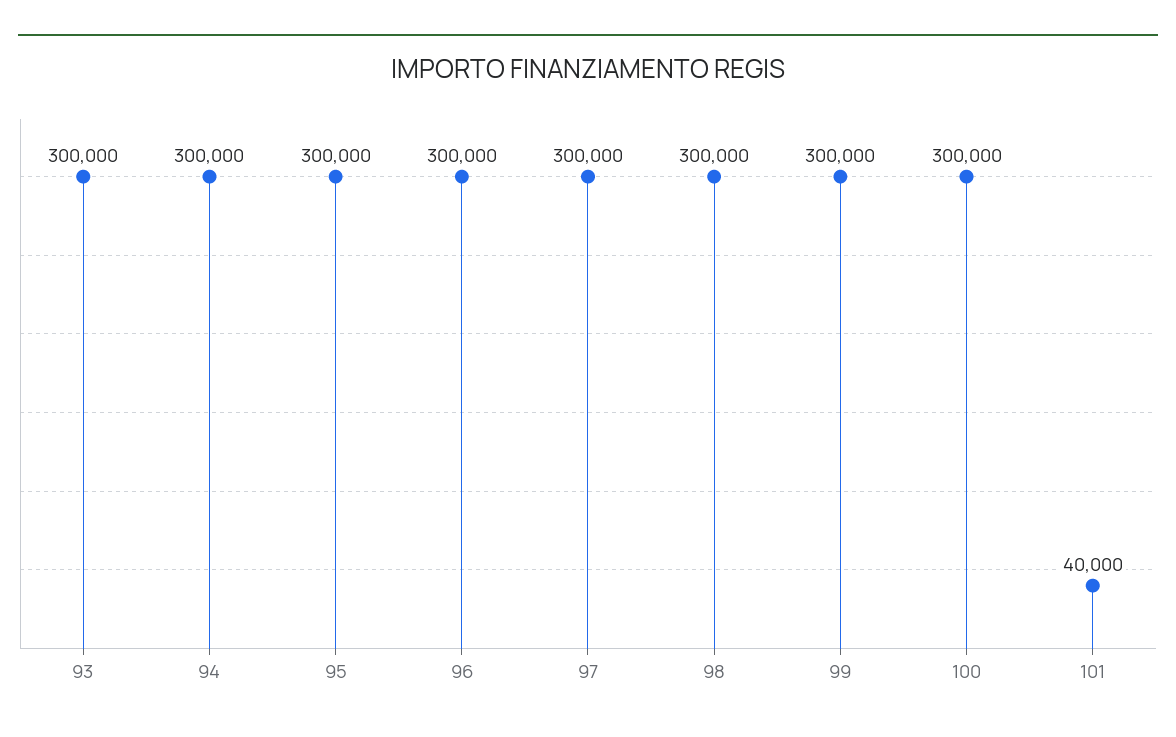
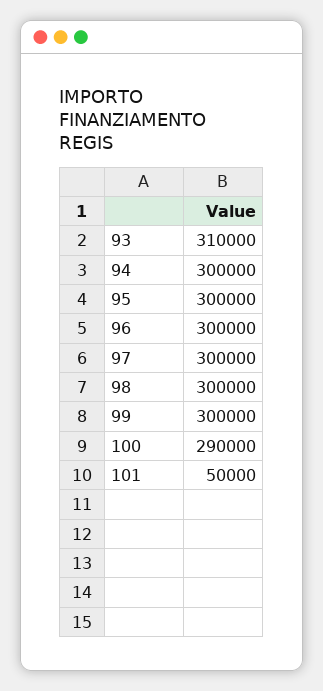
93: 300000 -> 310000
100: 300000 -> 290000
101: 40000 -> 50000

